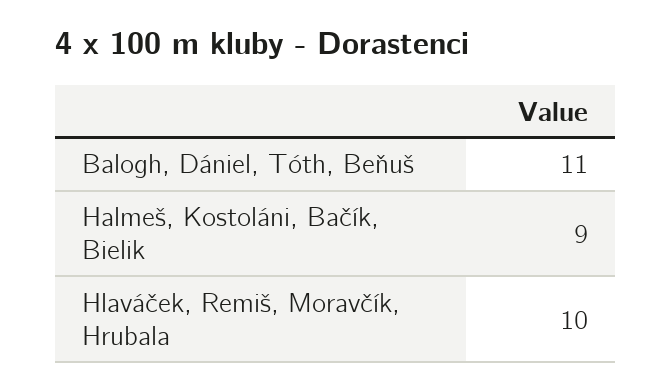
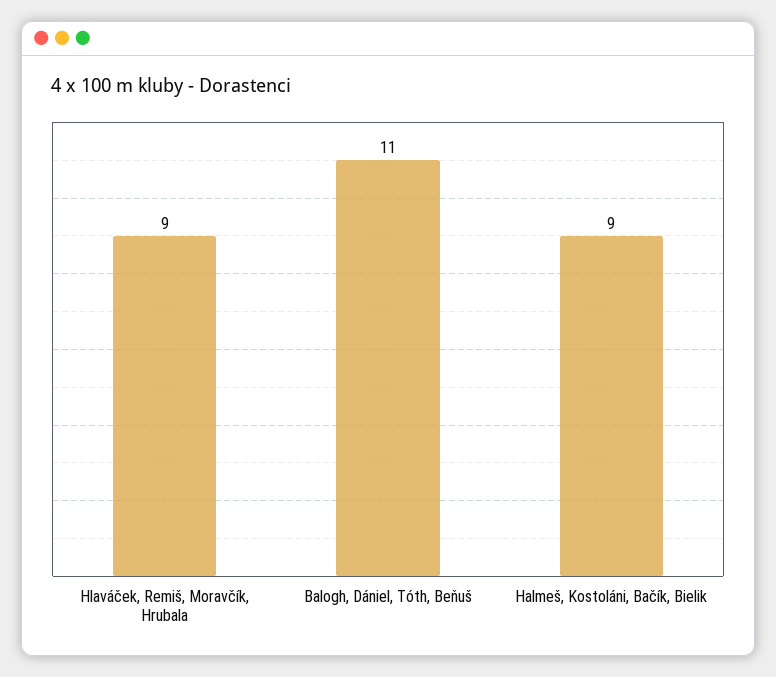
Hlaváček, Remiš, Moravčík, Hrubala: 10 -> 9

